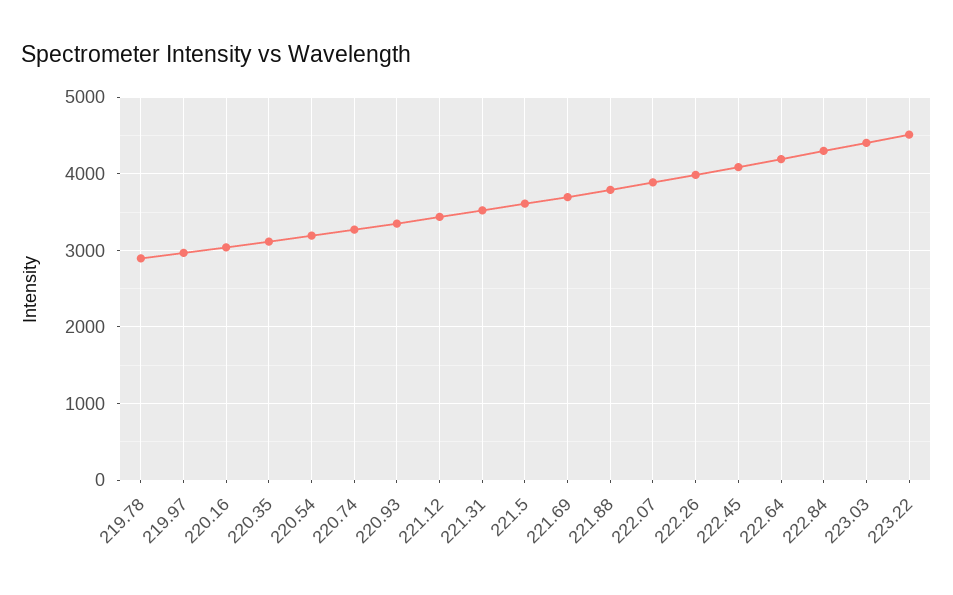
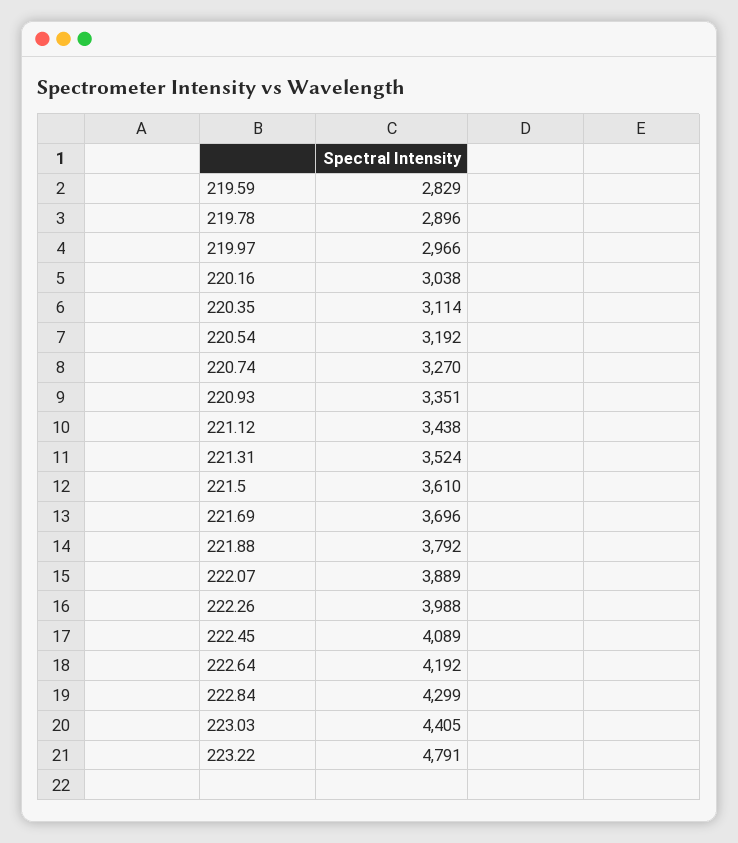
223.22: 4500 -> 4791
219.59: none -> 2829

